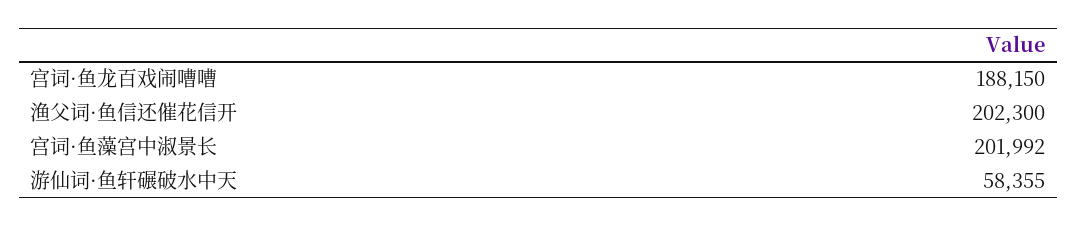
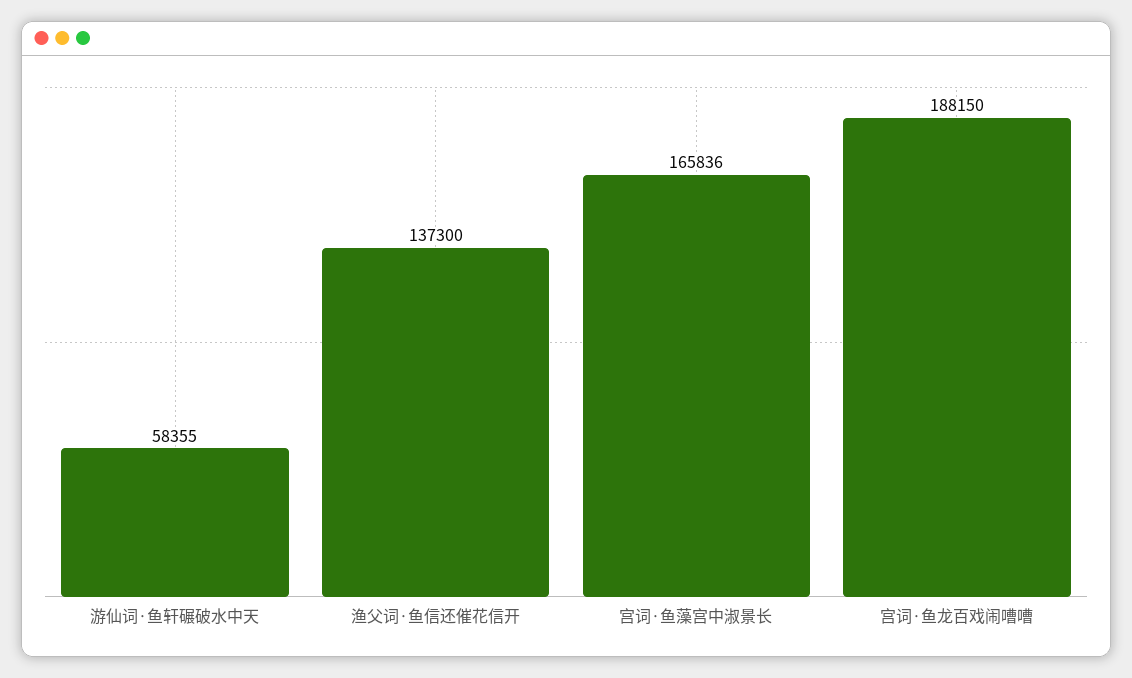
渔父词·鱼信还催花信开: 202300 -> 137300
宫词·鱼藻宫中淑景长: 201992 -> 165836

